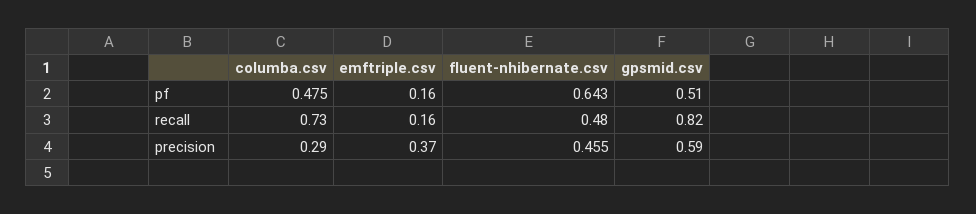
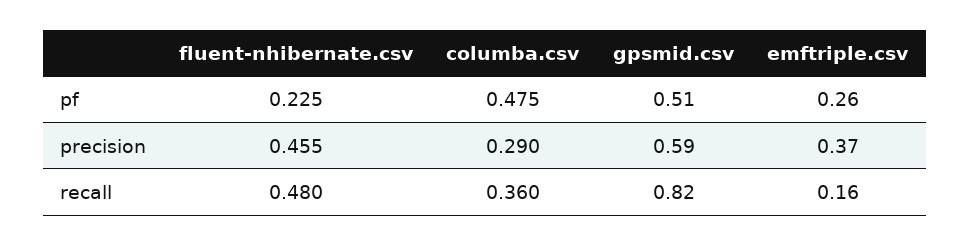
emftriple.csv, pf: 0.16 -> 0.26
fluent-nhibernate.csv, pf: 0.643 -> 0.225
columba.csv, recall: 0.73 -> 0.36

